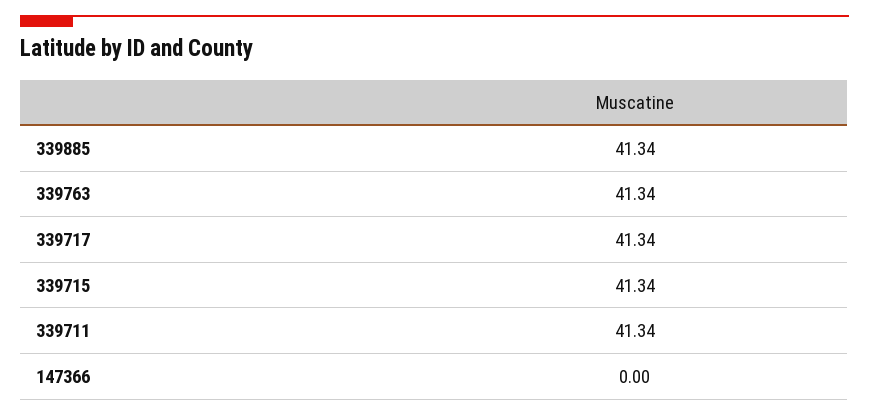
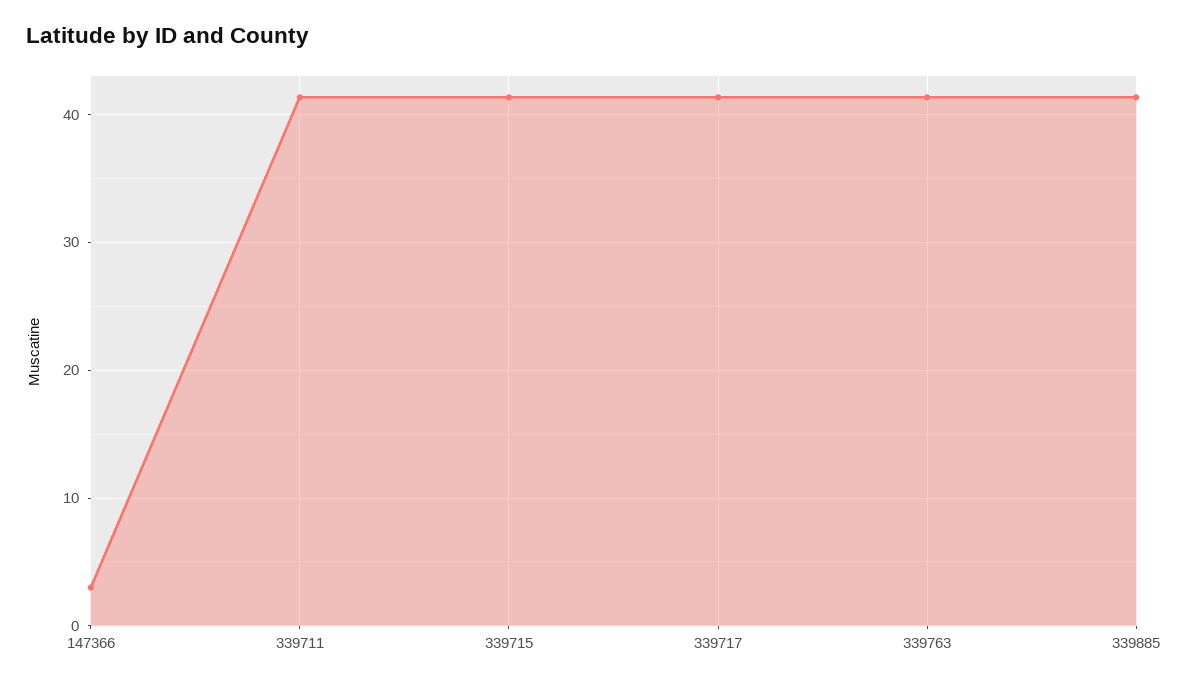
147366: 0 -> 3

